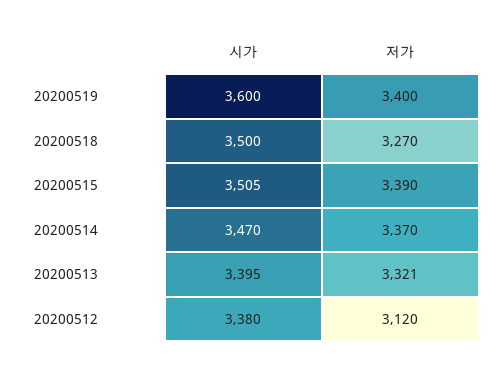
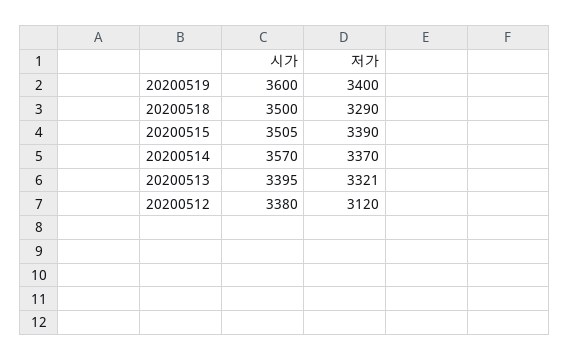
저가, 20200518: 3270 -> 3290
시가, 20200514: 3470 -> 3570

